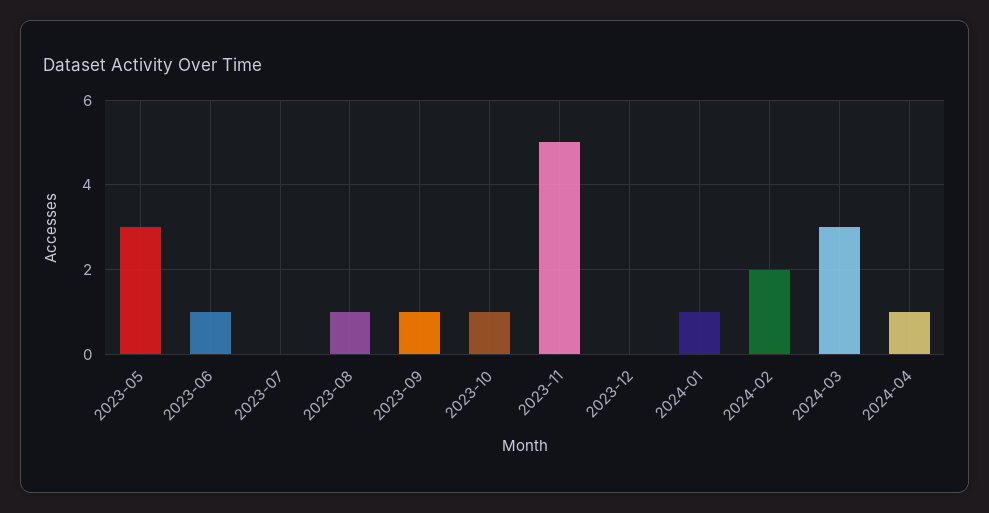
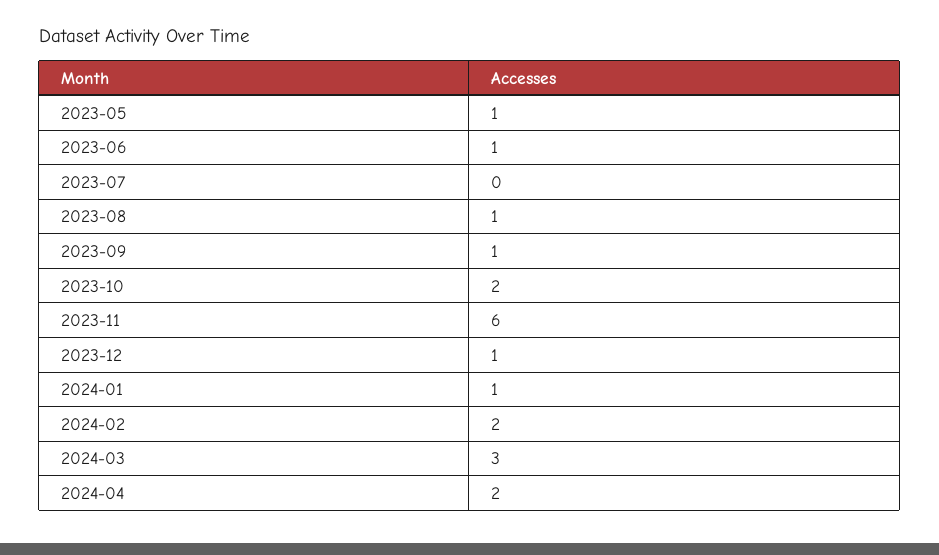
2023-05: 3 -> 1
2023-10: 1 -> 2
2023-11: 5 -> 6
2023-12: 0 -> 1
2024-04: 1 -> 2

